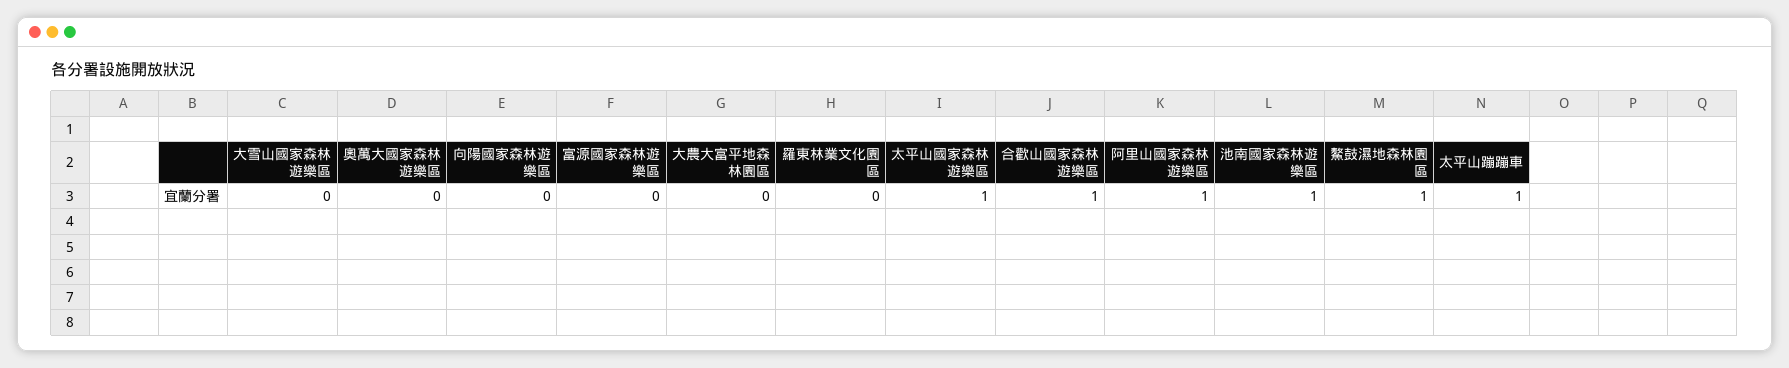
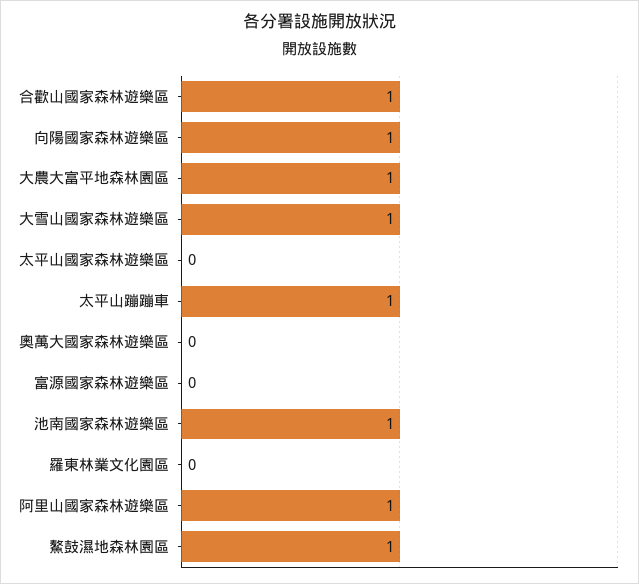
大雪山國家森林遊樂區: 0 -> 1
向陽國家森林遊樂區: 0 -> 1
大農大富平地森林園區: 0 -> 1
太平山國家森林遊樂區: 1 -> 0

